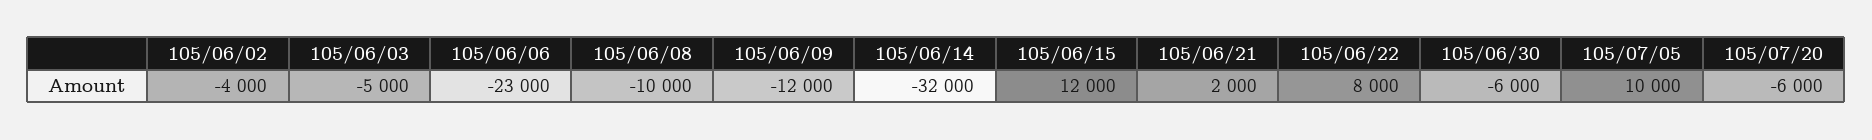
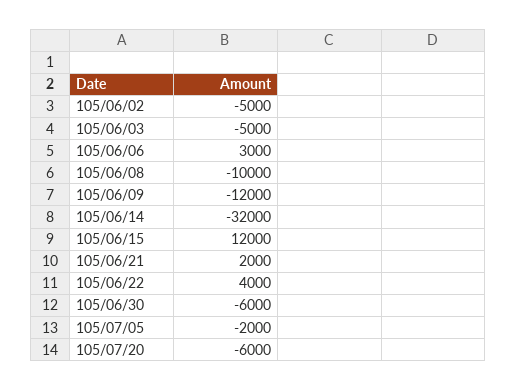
105/06/02: -4000 -> -5000
105/06/06: -23000 -> 3000
105/06/22: 8000 -> 4000
105/07/05: 10000 -> -2000

